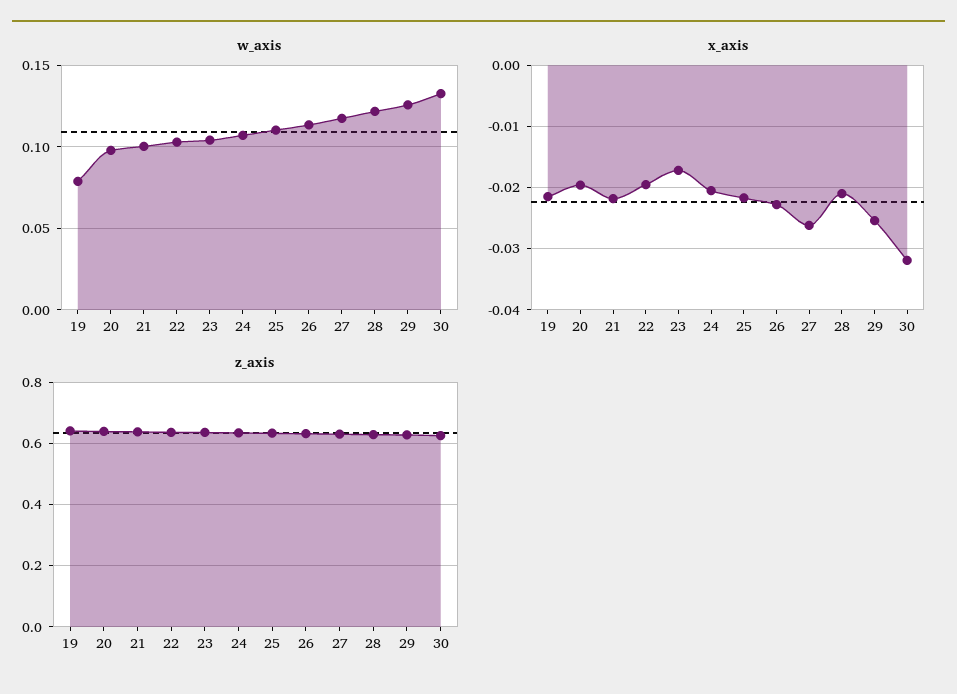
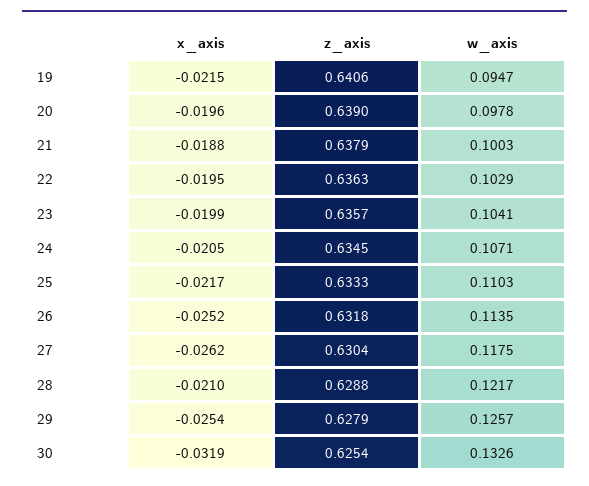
w_axis, 19: 0.08 -> 0.0947
x_axis, 21: -0.022 -> -0.0188
x_axis, 23: -0.017 -> -0.0199
x_axis, 26: -0.023 -> -0.0252

